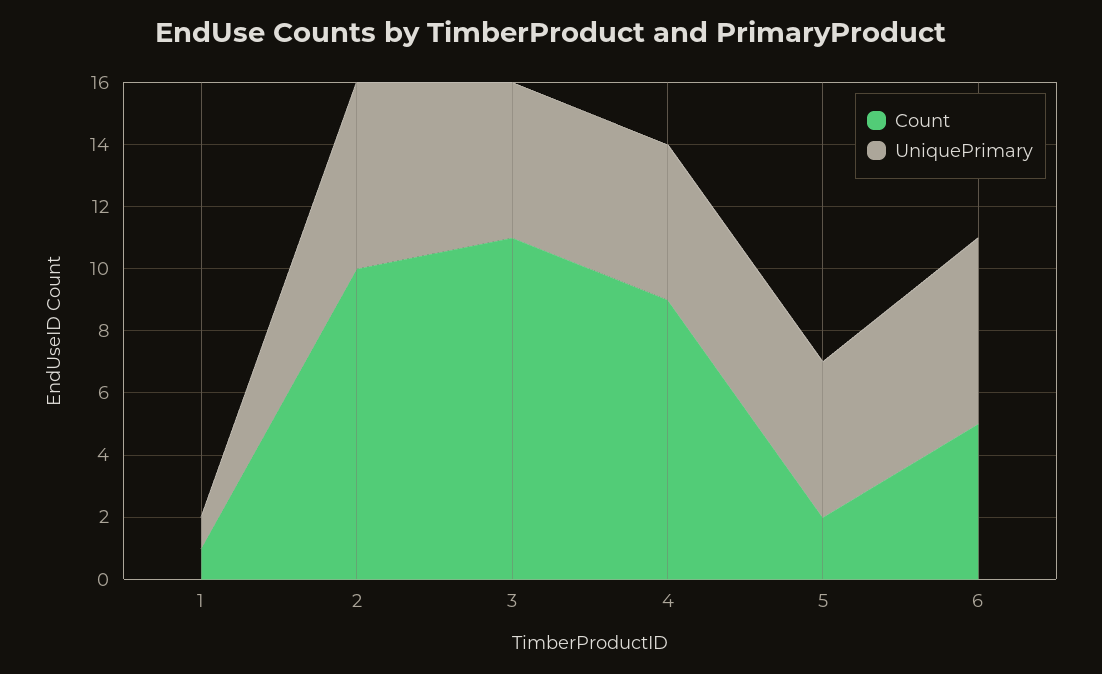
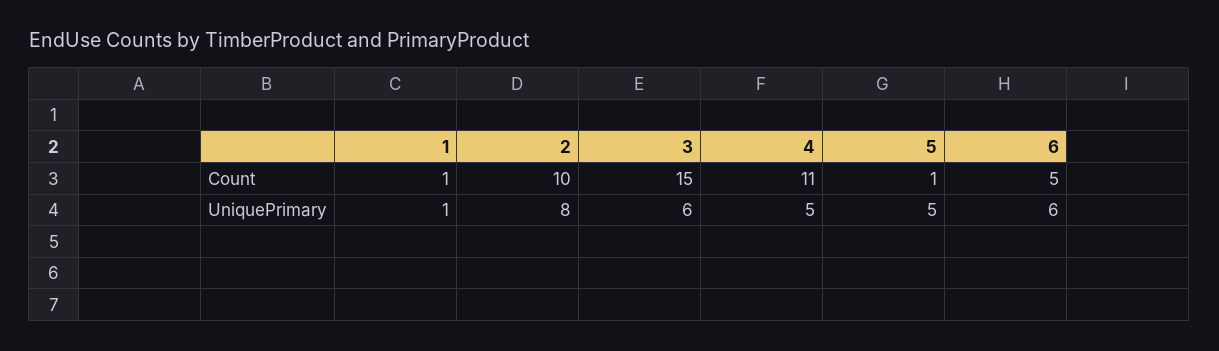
UniquePrimary, 2: 6 -> 8
Count, 3: 11 -> 15
UniquePrimary, 3: 5 -> 6
Count, 4: 9 -> 11
Count, 5: 2 -> 1

